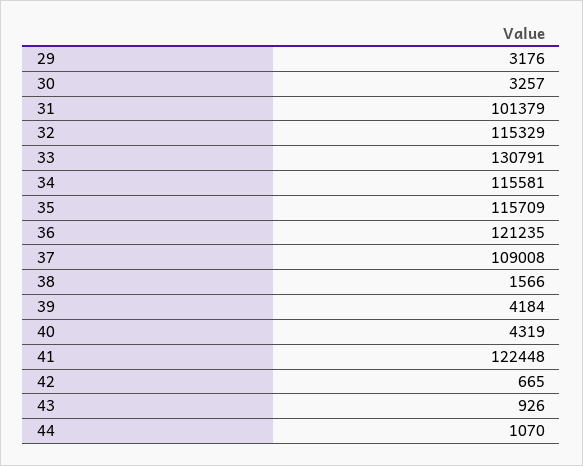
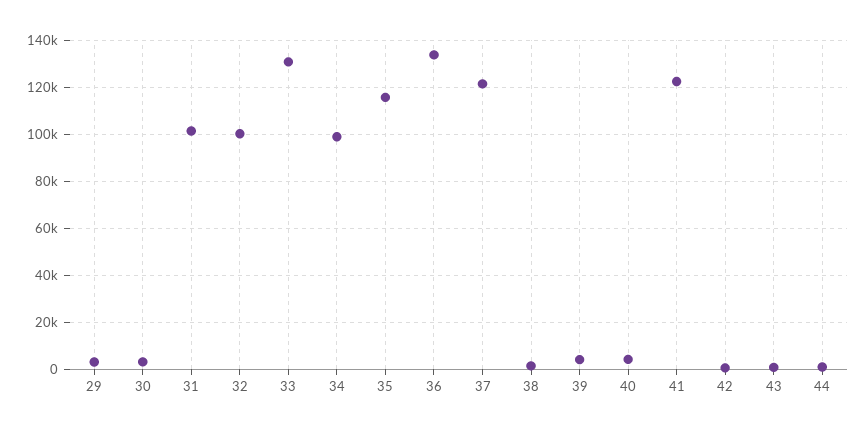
32: 115329 -> 100000
34: 115581 -> 100000
36: 121235 -> 135000
37: 109008 -> 120000

